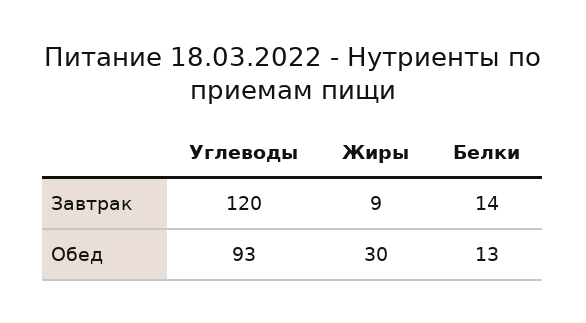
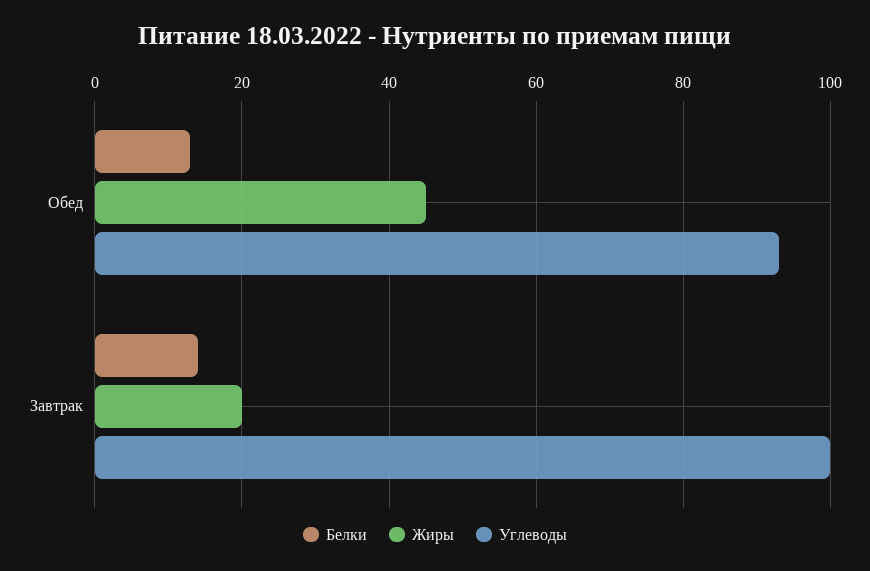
Углеводы, Завтрак: 120 -> 100
Жиры, Завтрак: 9 -> 20
Жиры, Обед: 30 -> 45

